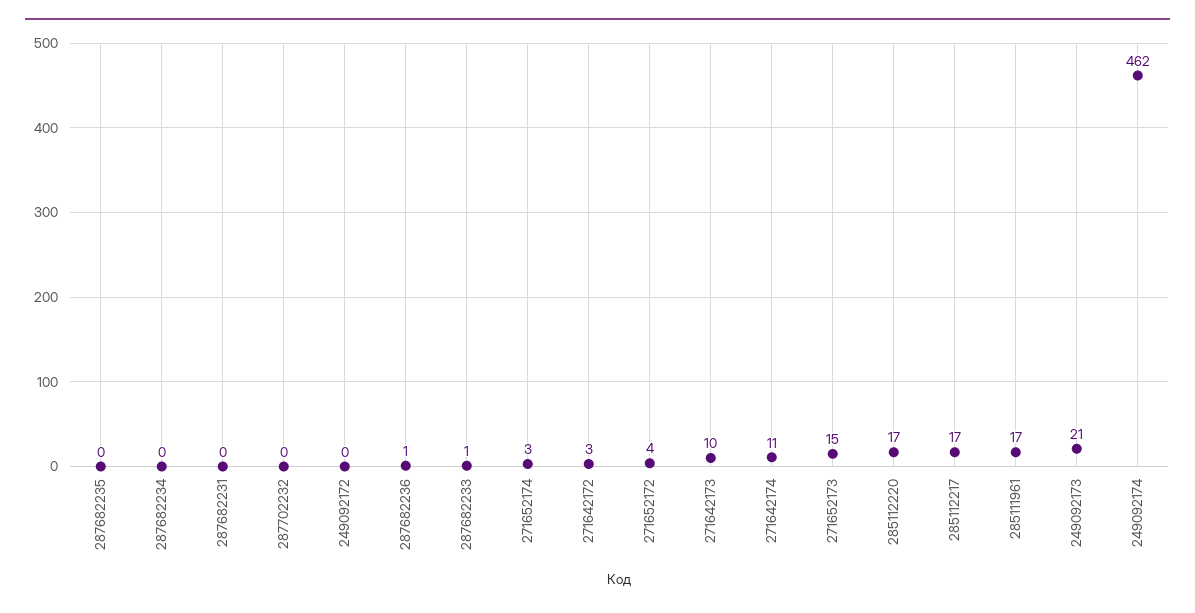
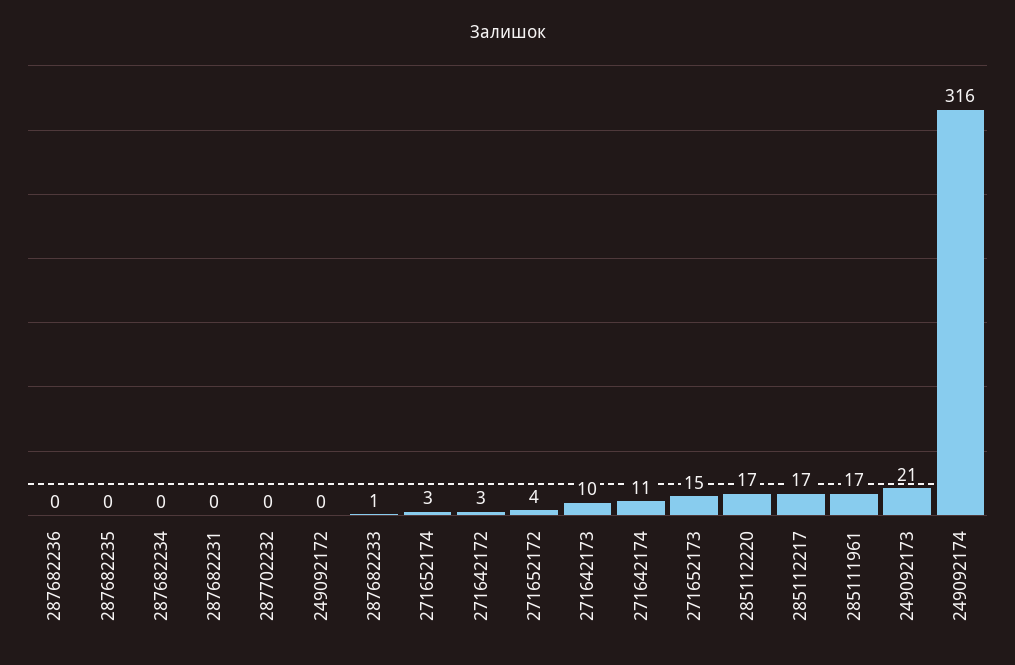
287682236: 1 -> 0
249092174: 462 -> 316

